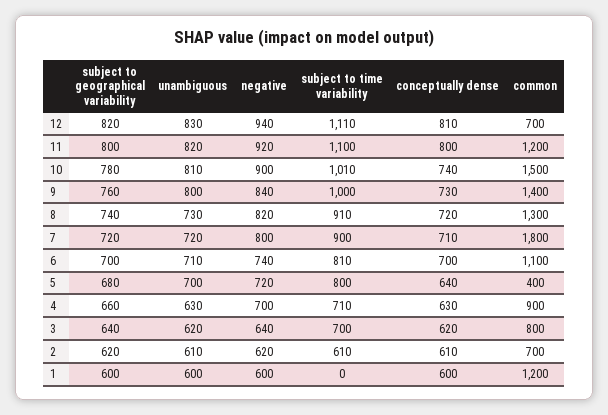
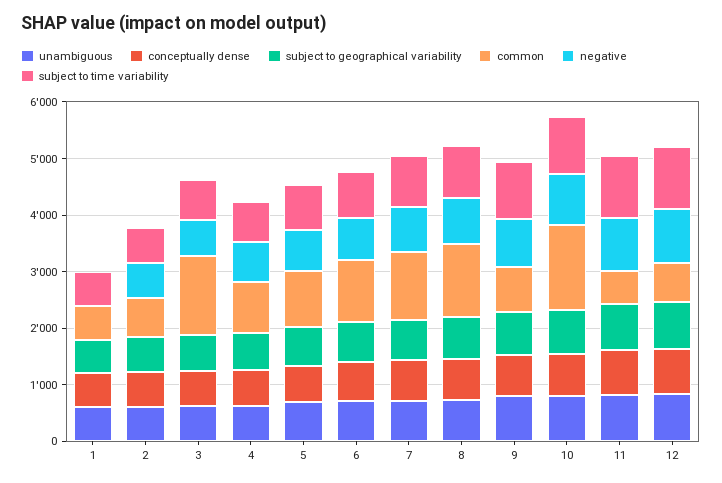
common, 11: 1200 -> 600
common, 9: 1400 -> 800
common, 7: 1800 -> 1200
common, 5: 400 -> 1000
common, 3: 800 -> 1400
negative, 1: 600 -> 0
subject to time variability, 1: 0 -> 600
common, 1: 1200 -> 600

